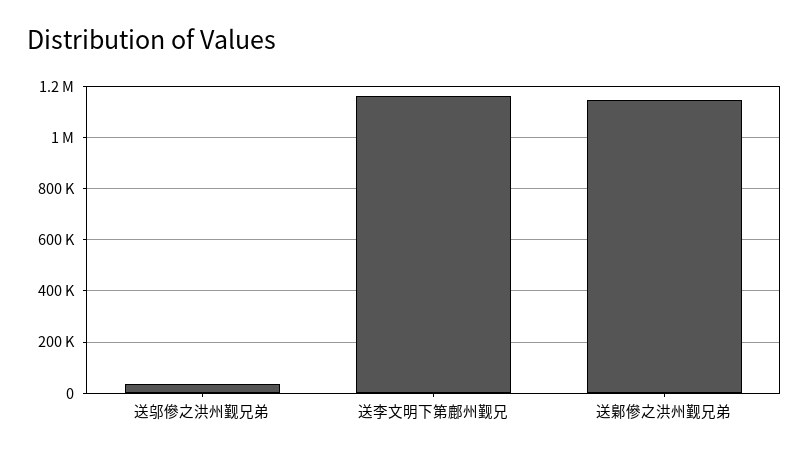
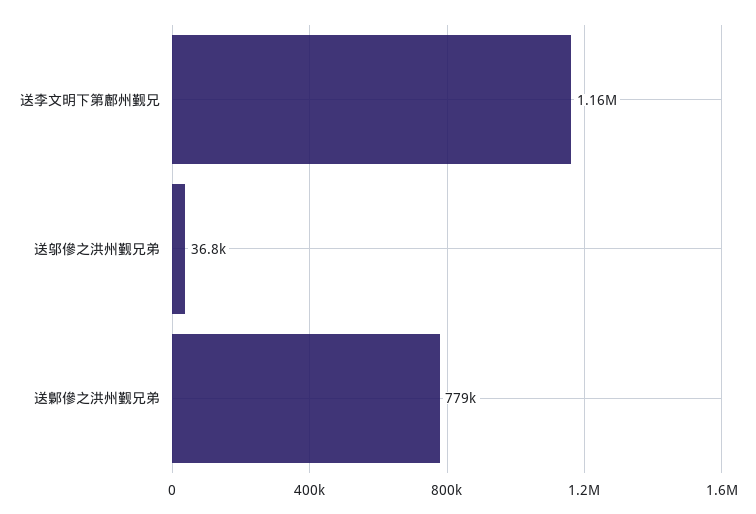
送鄡傪之洪州觐兄弟: 1150000 -> 779000

